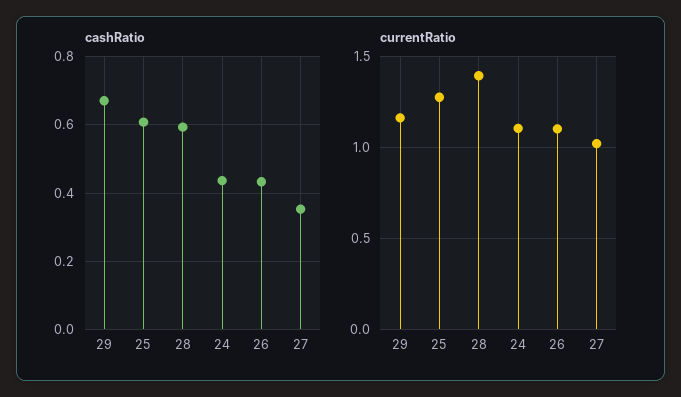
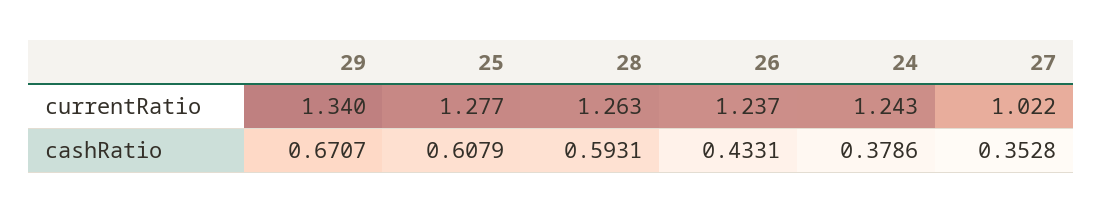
cashRatio, 24: 0.44 -> 0.3786
currentRatio, 29: 1.15 -> 1.34
currentRatio, 28: 1.4 -> 1.263
currentRatio, 24: 1.1 -> 1.243
currentRatio, 26: 1.1 -> 1.237

